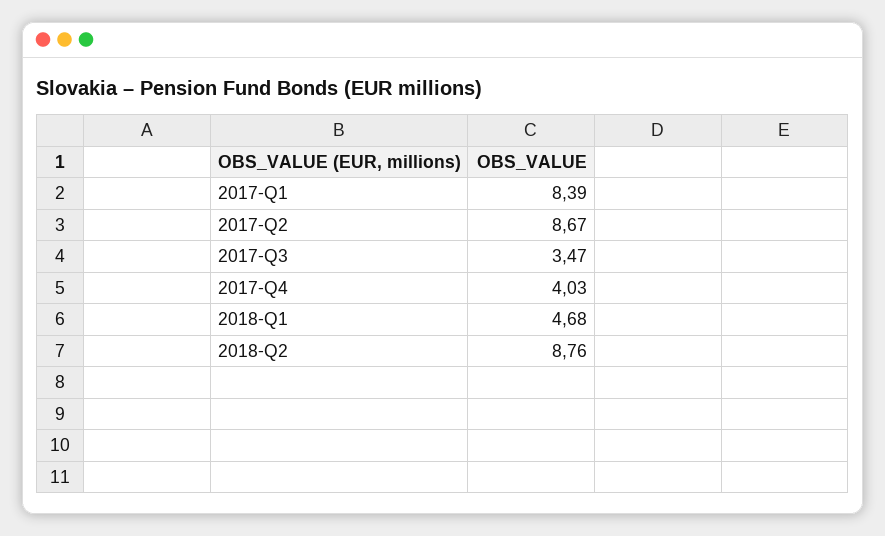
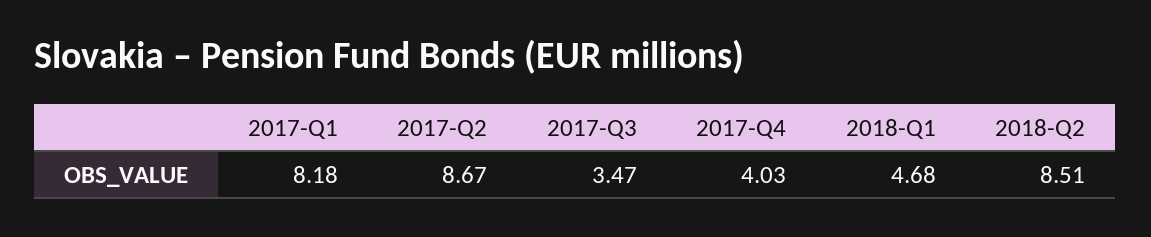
2017-Q1: 8.39 -> 8.18
2018-Q2: 8.76 -> 8.51

